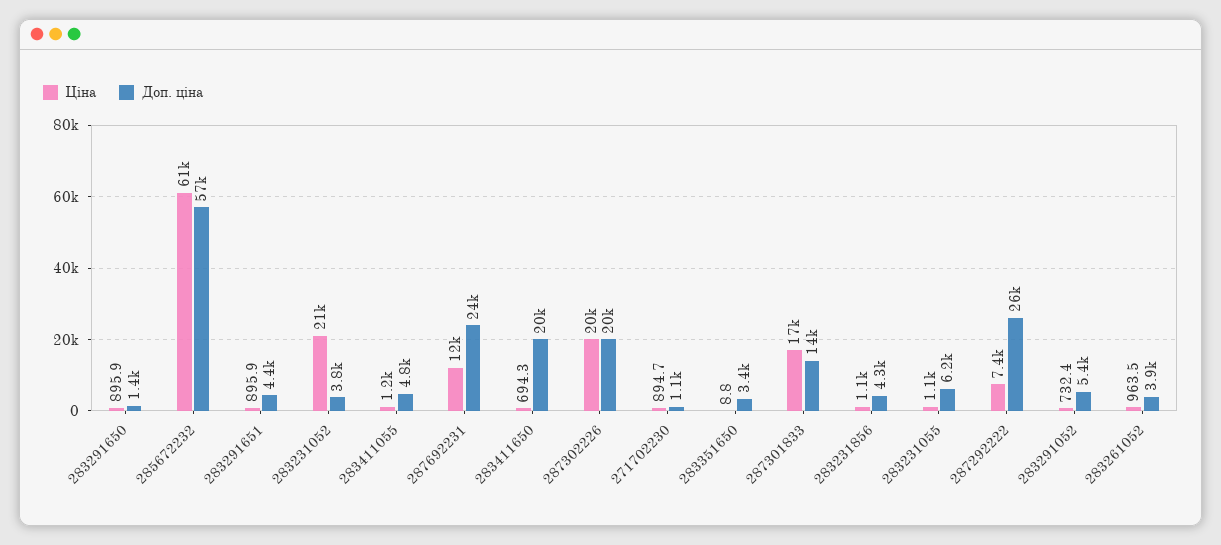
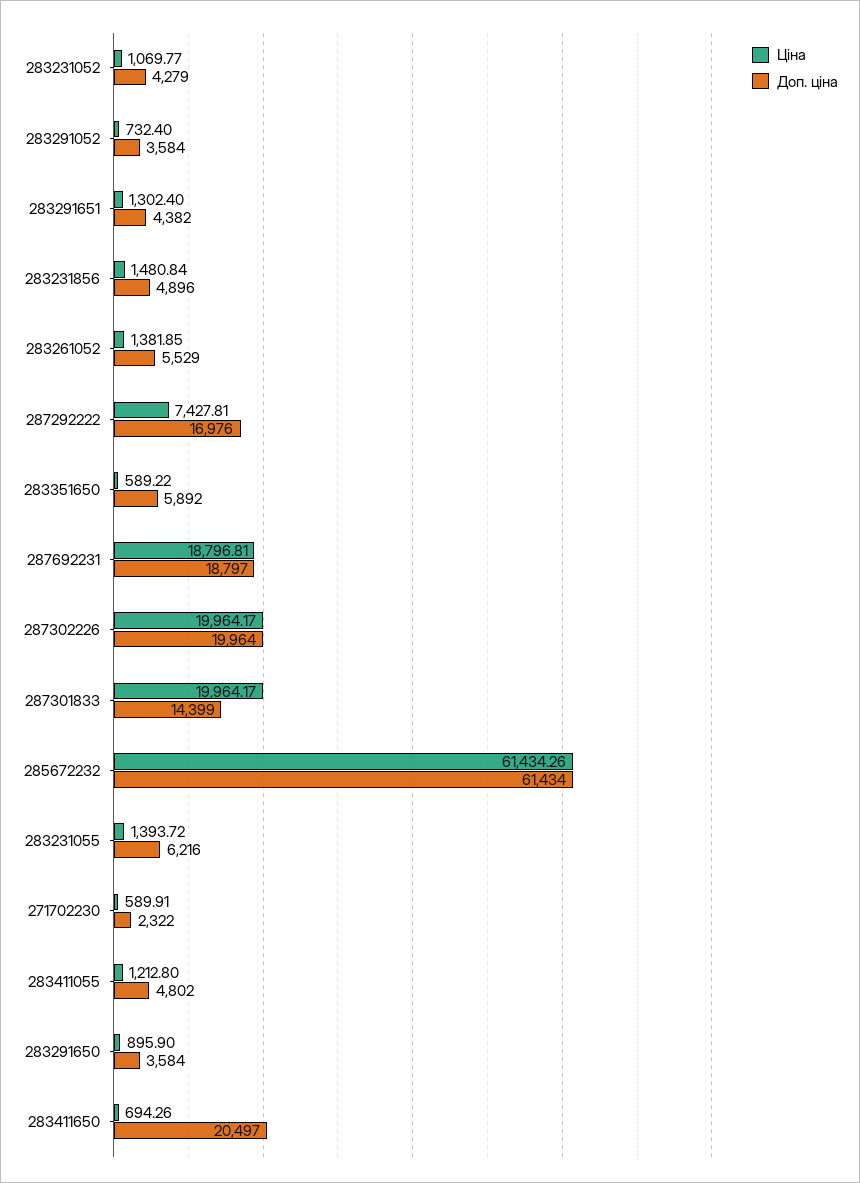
Доп. ціна, 283291650: 1400 -> 3584
Доп. ціна, 285672232: 57000 -> 61434
Ціна, 283291651: 895.9 -> 1302.4
Ціна, 283231052: 21000 -> 1069.77
Доп. ціна, 283231052: 3800 -> 4279
Ціна, 287692231: 12000 -> 18796.81
Доп. ціна, 287692231: 24000 -> 18797
Ціна, 271702230: 894.7 -> 589.91
Доп. ціна, 271702230: 1100 -> 2322
Ціна, 283351650: 8.8 -> 589.22
Доп. ціна, 283351650: 3400 -> 5892
Ціна, 287301833: 17000 -> 19964.17
Ціна, 283231856: 1100 -> 1480.84
Доп. ціна, 283231856: 4300 -> 4896
Ціна, 283231055: 1100 -> 1393.72
Доп. ціна, 287292222: 26000 -> 16976
Доп. ціна, 283291052: 5400 -> 3584
Ціна, 283261052: 963.5 -> 1381.85
Доп. ціна, 283261052: 3900 -> 5529

